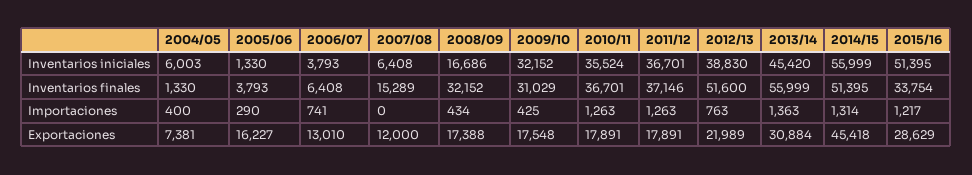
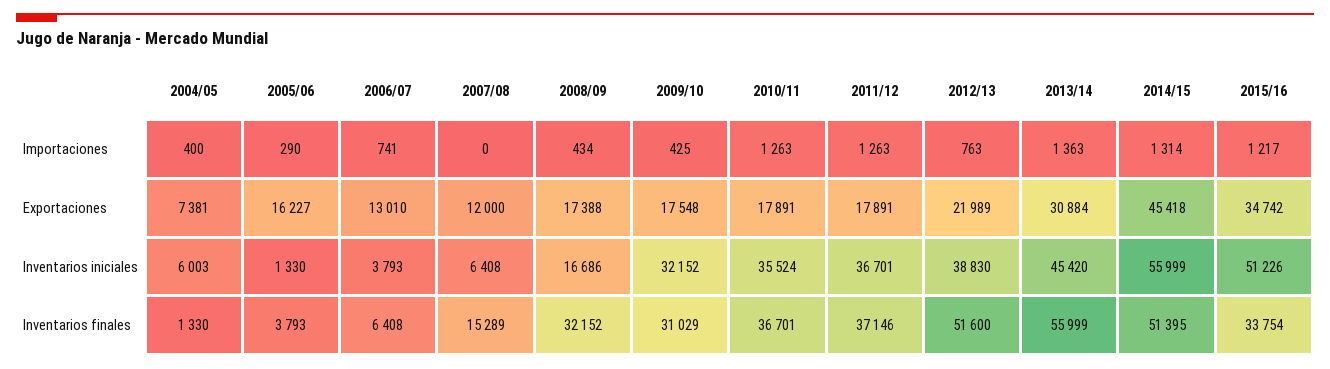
2015/16, Inventarios iniciales: 51395 -> 51226
2015/16, Exportaciones: 28629 -> 34742

